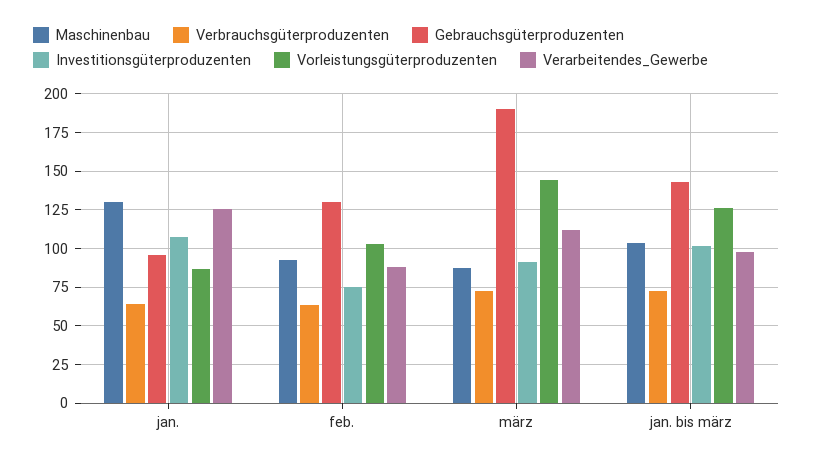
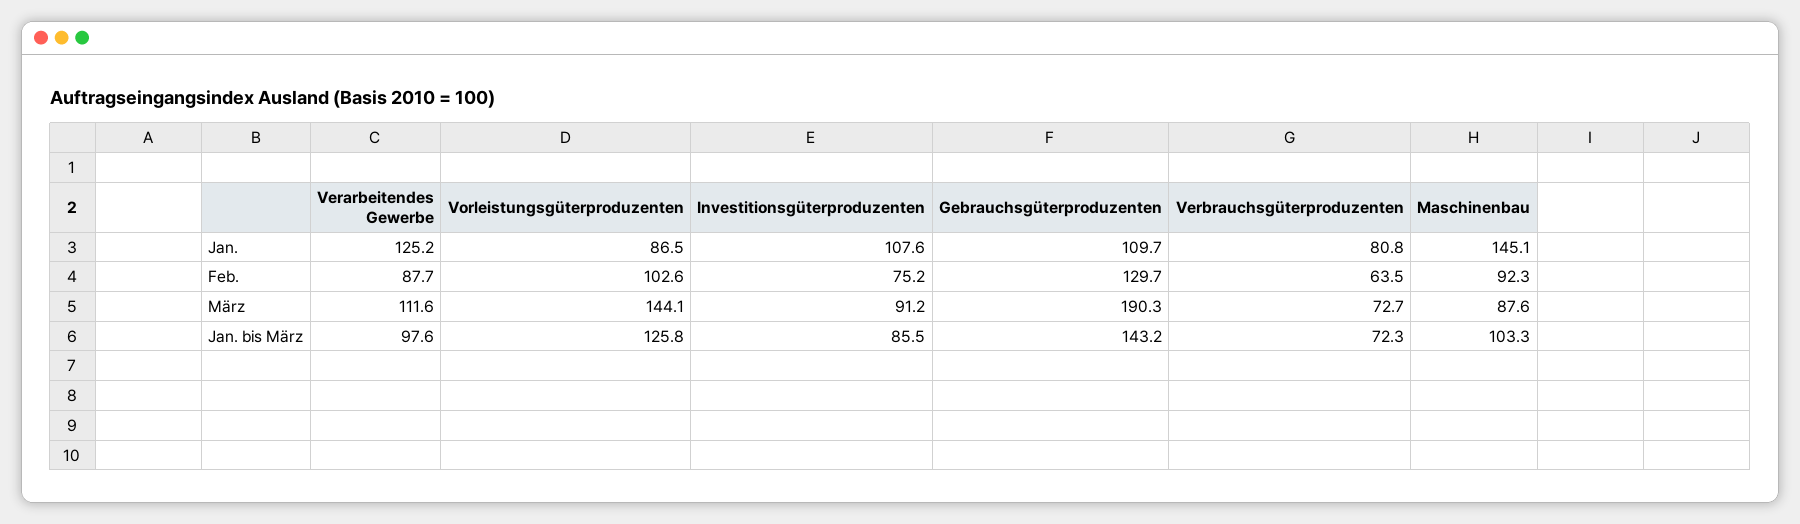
Maschinenbau, jan.: 130 -> 145.1
Verbrauchsgüterproduzenten, jan.: 65 -> 80.8
Gebrauchsgüterproduzenten, jan.: 95 -> 109.7
Investitionsgüterproduzenten, jan. bis märz: 100 -> 85.5

